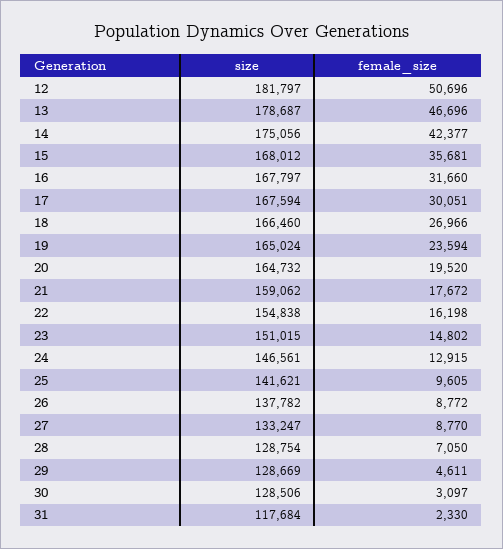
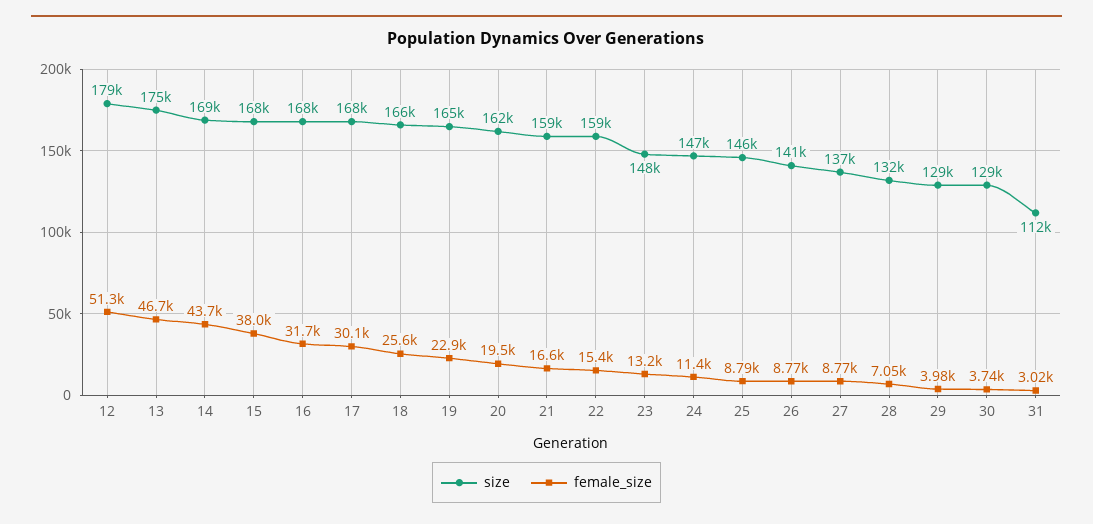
size, 12: 181797 -> 179000
female_size, 12: 50696 -> 51300
size, 13: 178687 -> 175000
size, 14: 175056 -> 169000
female_size, 14: 42377 -> 43700
female_size, 15: 35681 -> 38000
female_size, 18: 26966 -> 25600
female_size, 19: 23594 -> 22900
size, 20: 164732 -> 162000
female_size, 21: 17672 -> 16600
size, 22: 154838 -> 159000
female_size, 22: 16198 -> 15400
size, 23: 151015 -> 148000
female_size, 23: 14802 -> 13200
female_size, 24: 12915 -> 11400
size, 25: 141621 -> 146000
female_size, 25: 9605 -> 8790
size, 26: 137782 -> 141000
size, 27: 133247 -> 137000
size, 28: 128754 -> 132000
female_size, 29: 4611 -> 3980
female_size, 30: 3097 -> 3740
size, 31: 117684 -> 112000
female_size, 31: 2330 -> 3020

